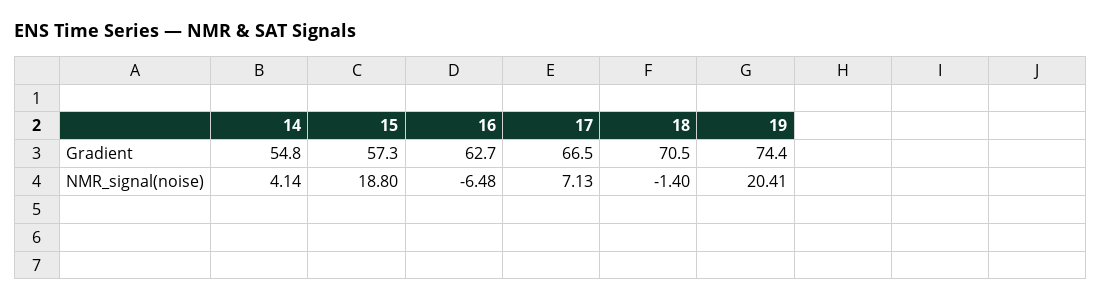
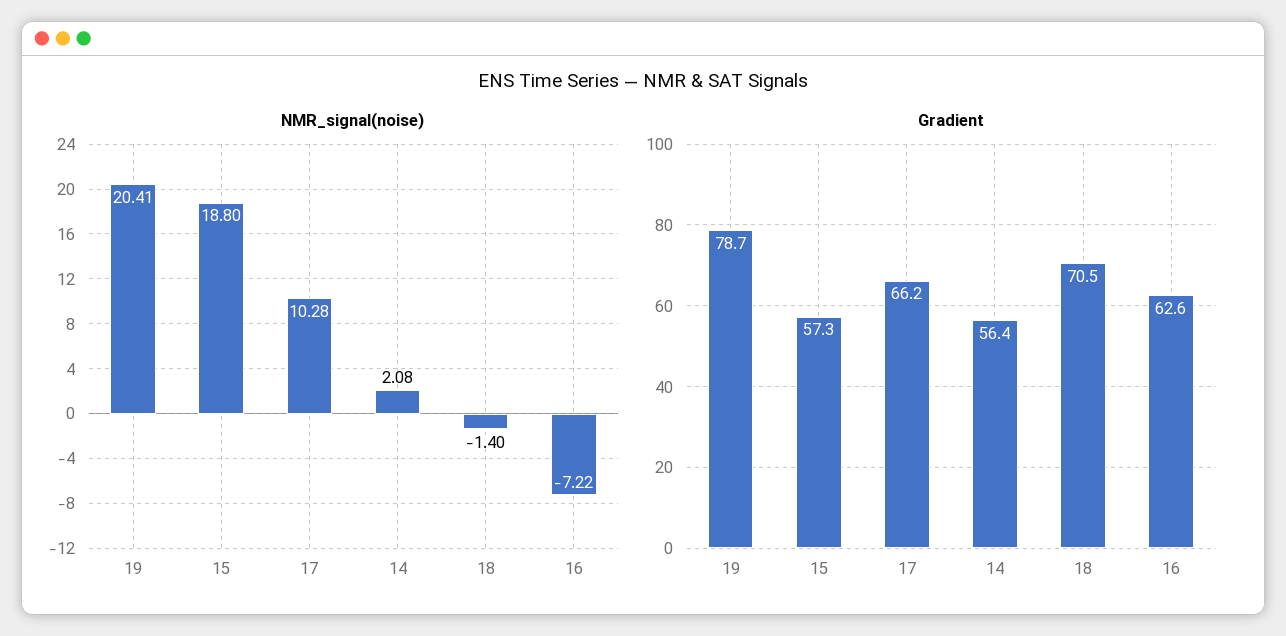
Gradient, 14: 54.8 -> 56.4
Gradient, 16: 62.7 -> 62.6
Gradient, 17: 66.5 -> 66.2
Gradient, 19: 74.4 -> 78.7
NMR_signal(noise), 14: 4.14 -> 2.08
NMR_signal(noise), 16: -6.48 -> -7.22
NMR_signal(noise), 17: 7.13 -> 10.28

